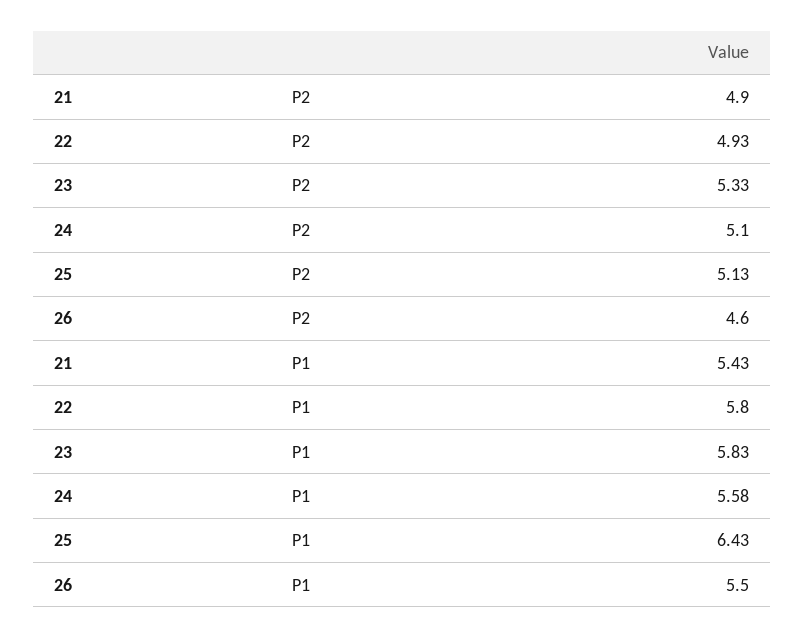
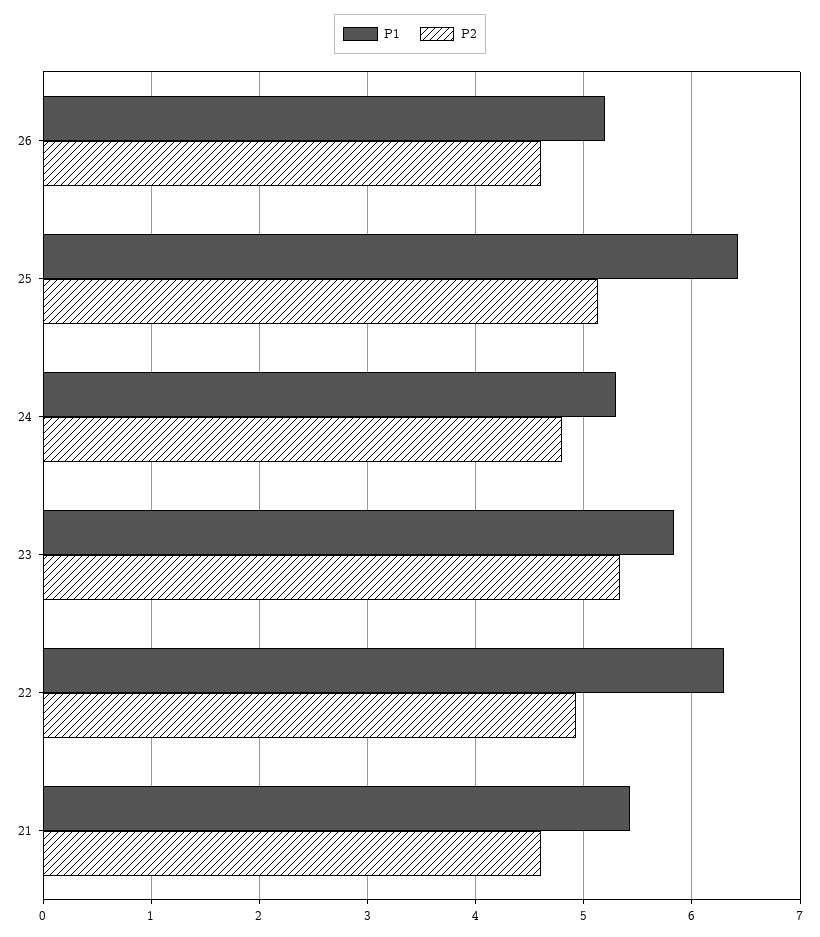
P2, 21: 4.9 -> 4.6
P2, 24: 5.1 -> 4.8
P1, 22: 5.8 -> 6.3
P1, 24: 5.58 -> 5.3
P1, 26: 5.5 -> 5.2

